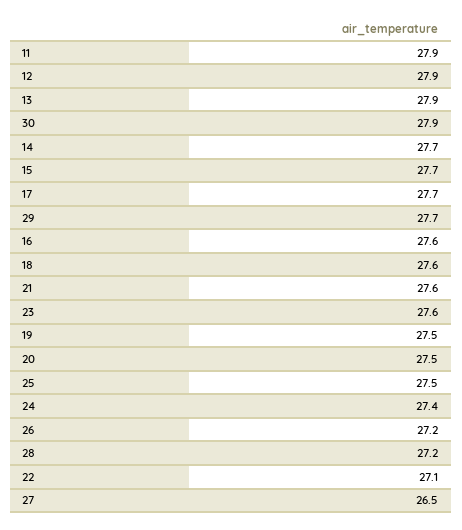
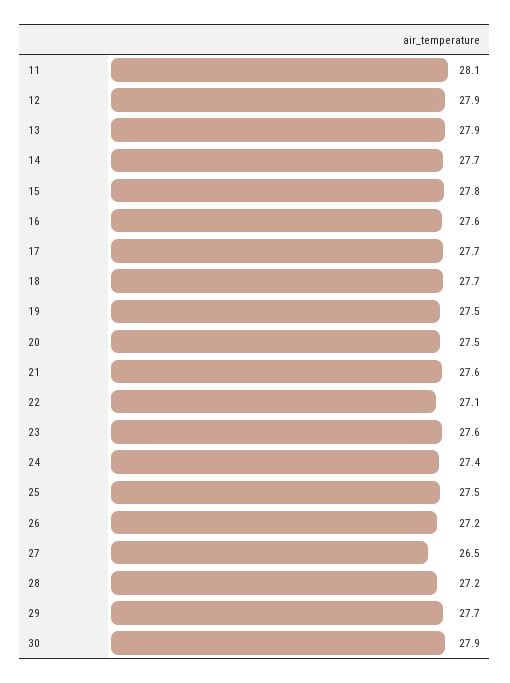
11: 27.9 -> 28.1
15: 27.7 -> 27.8
18: 27.6 -> 27.7

